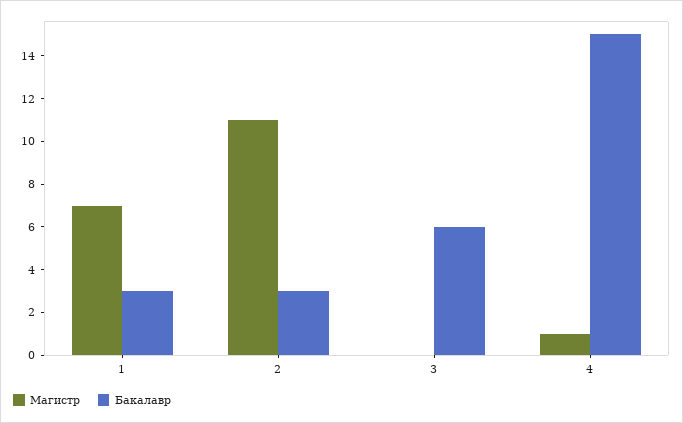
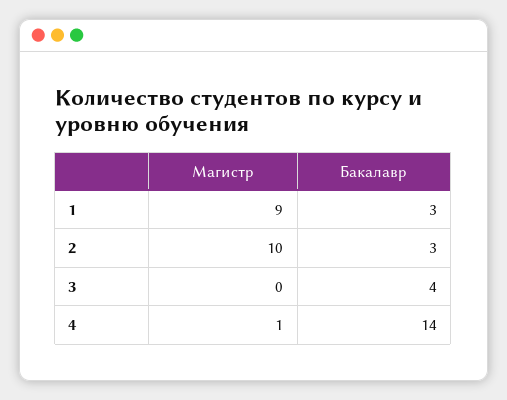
Магистр, 1: 7 -> 9
Магистр, 2: 11 -> 10
Бакалавр, 3: 6 -> 4
Бакалавр, 4: 15 -> 14

